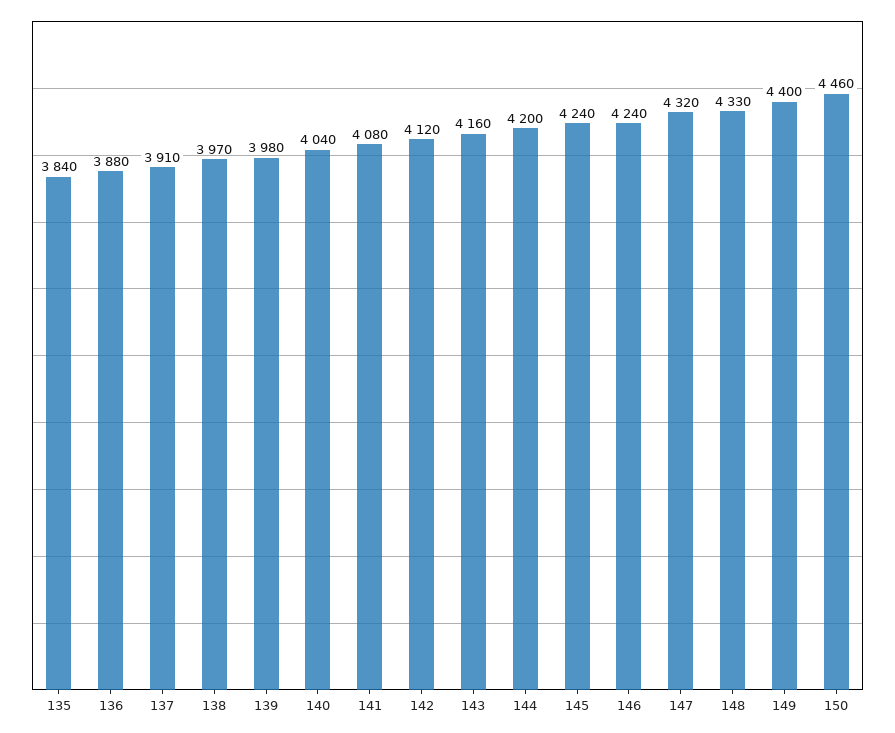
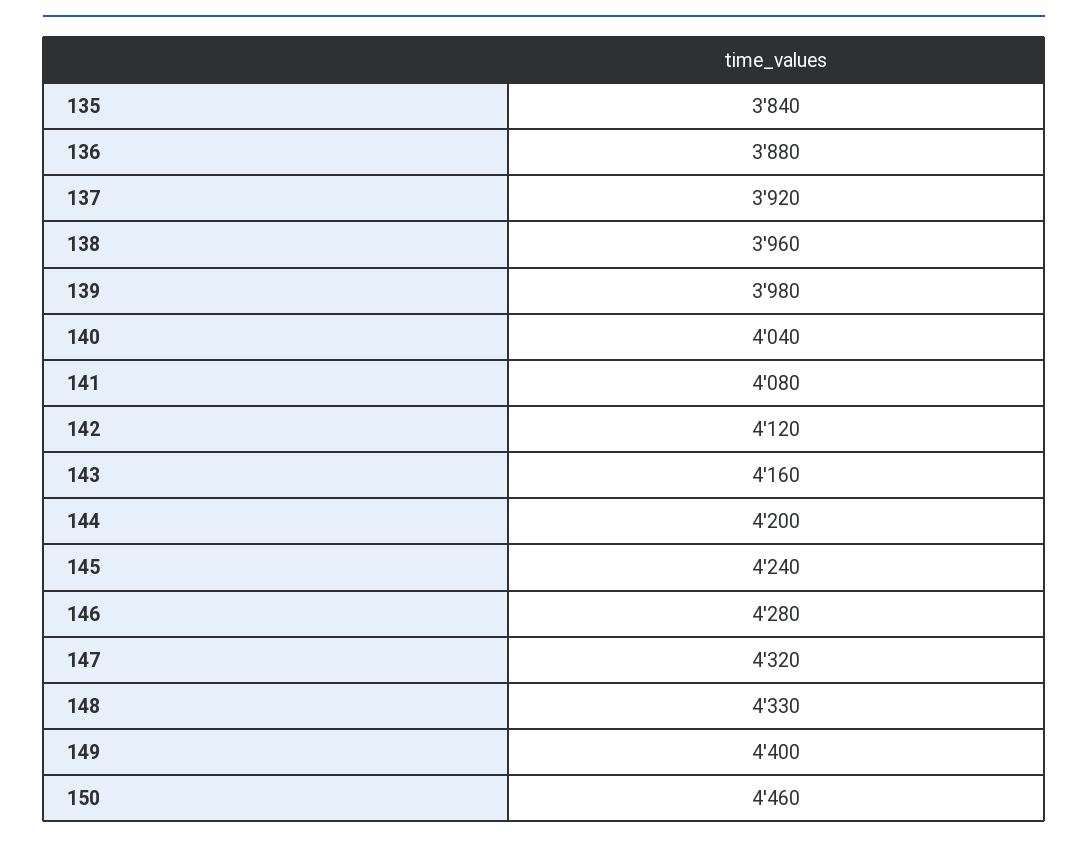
137: 3910 -> 3920
138: 3970 -> 3960
146: 4240 -> 4280

